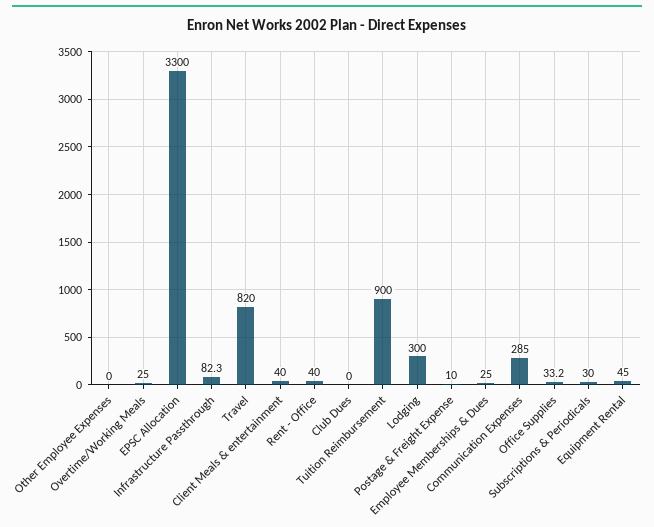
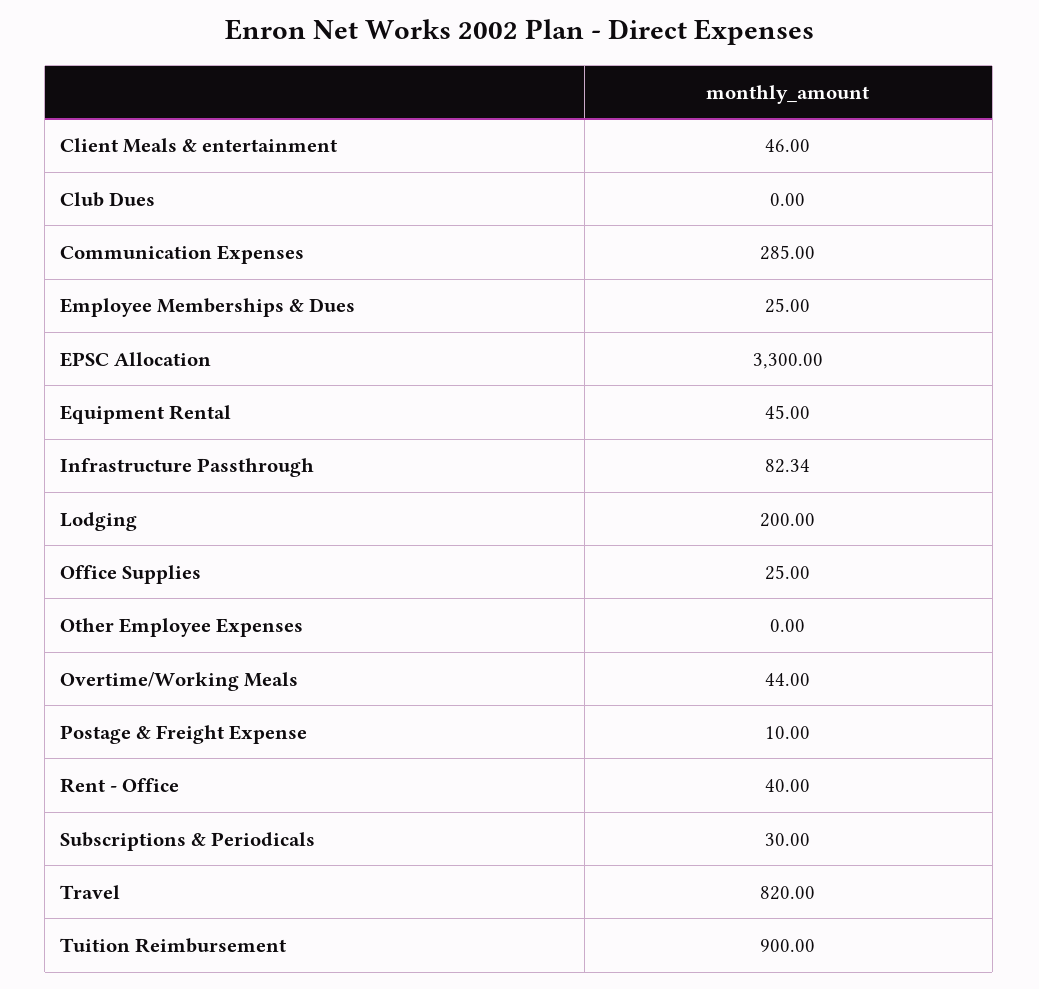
Overtime/Working Meals: 25 -> 44
Client Meals & entertainment: 40 -> 46
Lodging: 300 -> 200
Office Supplies: 33.2 -> 25

